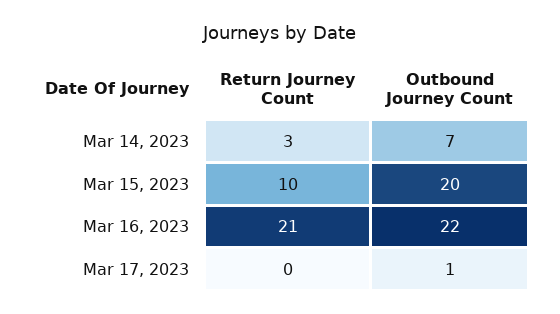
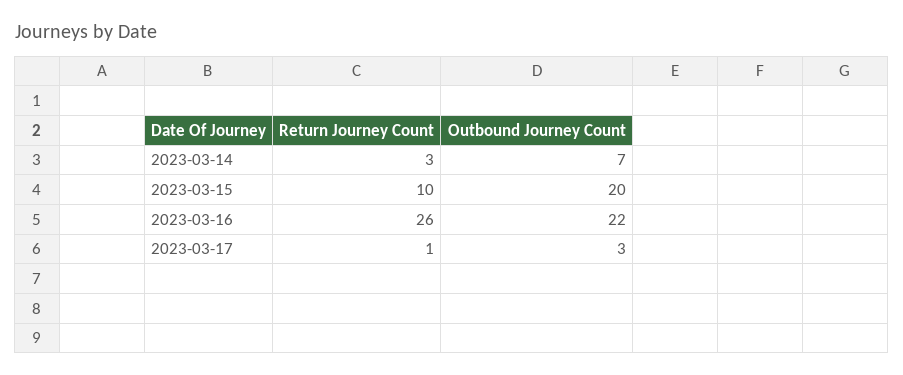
Return Journey Count, Mar 16, 2023: 21 -> 26
Return Journey Count, Mar 17, 2023: 0 -> 1
Outbound Journey Count, Mar 17, 2023: 1 -> 3

